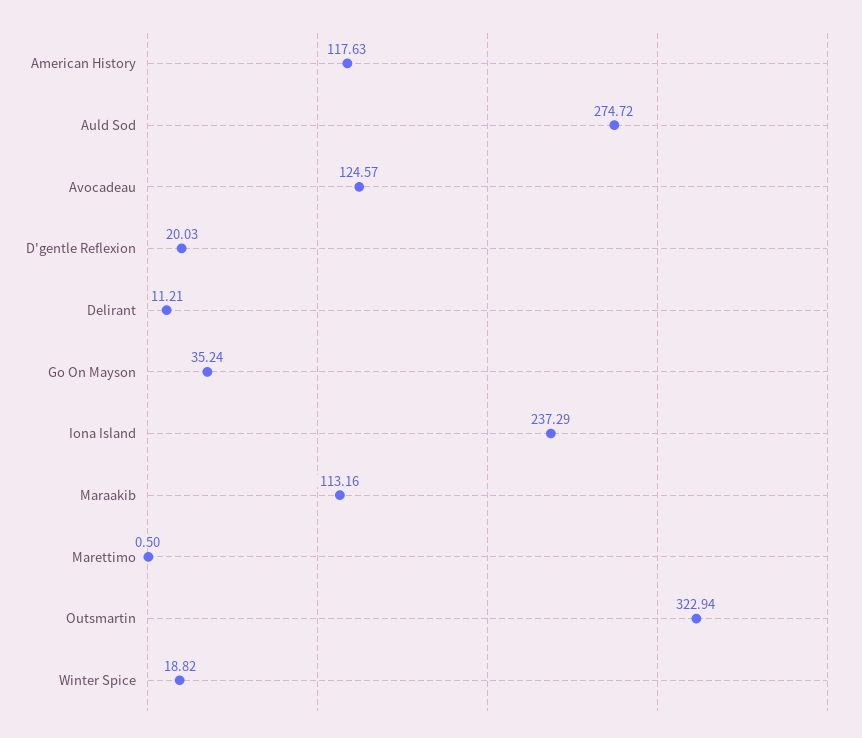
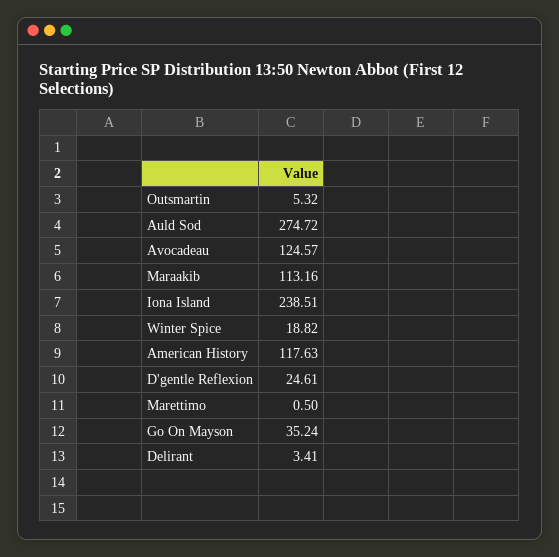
D'gentle Reflexion: 20.03 -> 24.61
Delirant: 11.21 -> 3.41
Iona Island: 237.29 -> 238.51
Outsmartin: 322.94 -> 5.32

